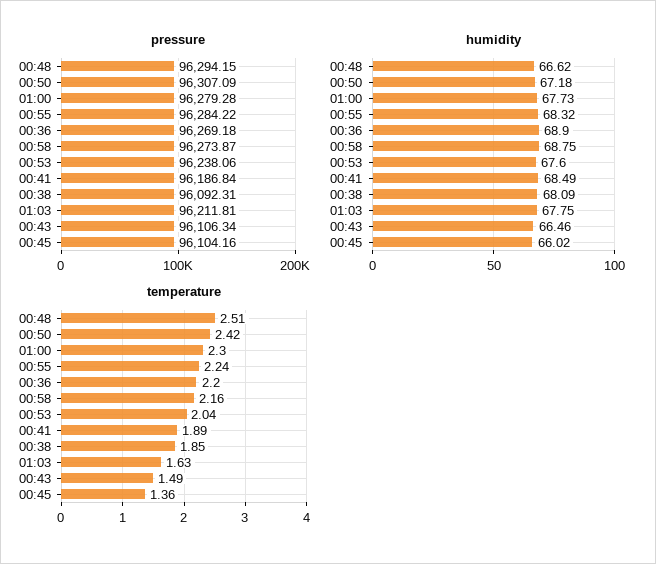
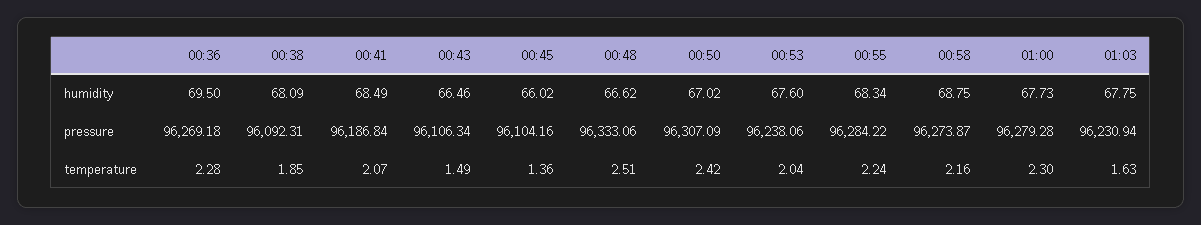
pressure, 00:48: 96294.15 -> 96333.06
pressure, 01:03: 96211.81 -> 96230.94
humidity, 00:50: 67.18 -> 67.02
humidity, 00:55: 68.32 -> 68.34
humidity, 00:36: 68.9 -> 69.5
temperature, 00:36: 2.2 -> 2.28
temperature, 00:41: 1.89 -> 2.07

